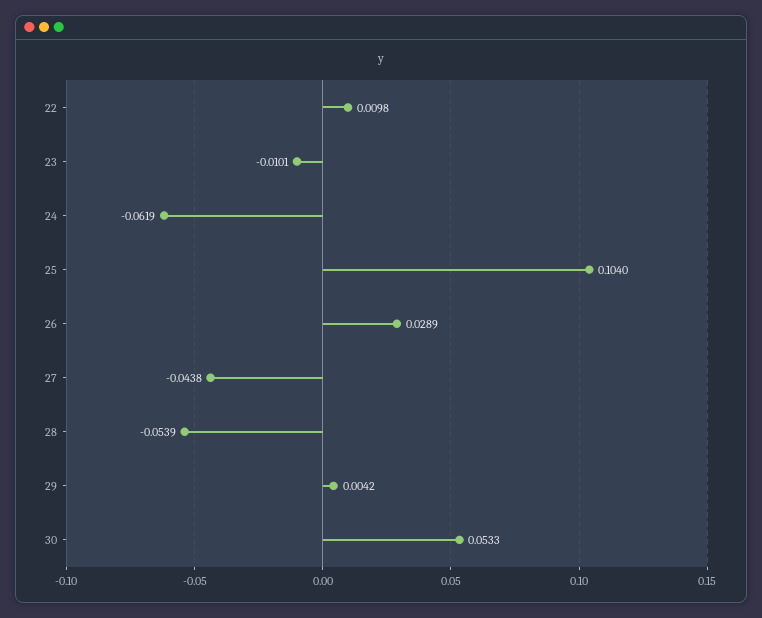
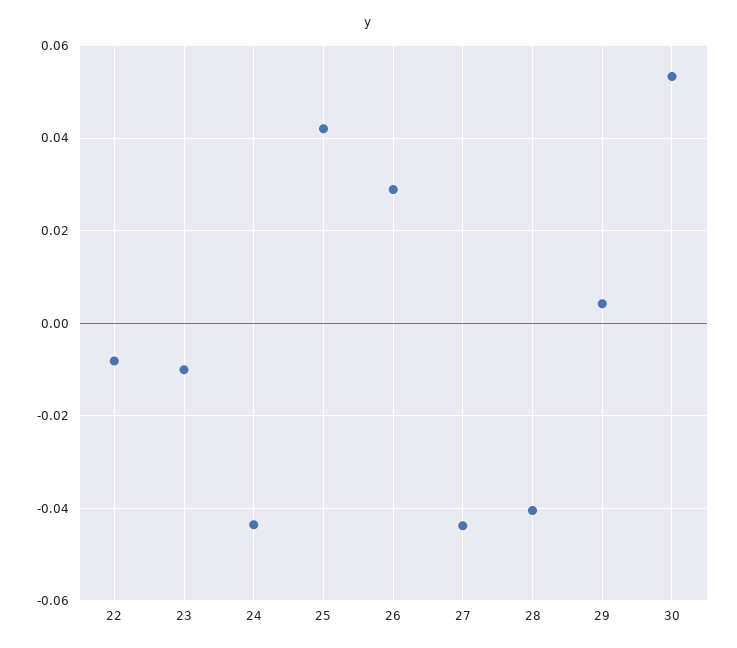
22: 0.0098 -> -0.008
24: -0.0619 -> -0.044
25: 0.104 -> 0.042
28: -0.0539 -> -0.04

